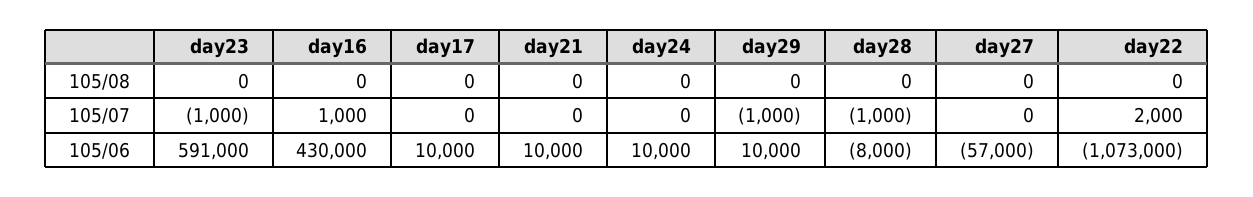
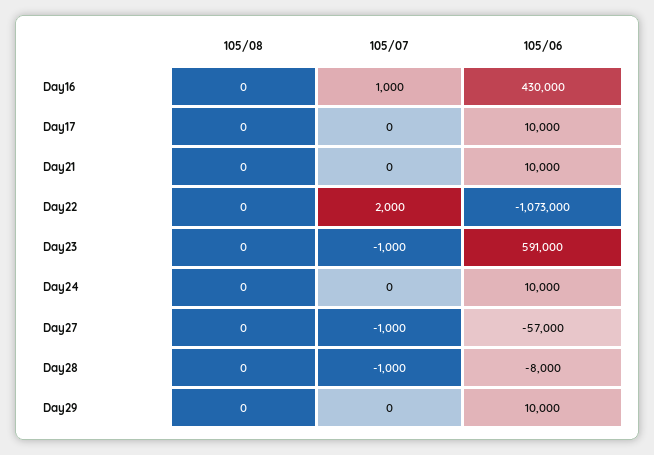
day29, 105/07: -1000 -> 0
day27, 105/07: 0 -> -1000

